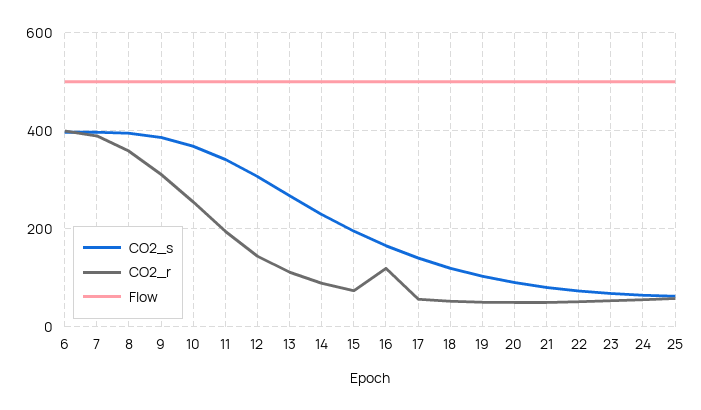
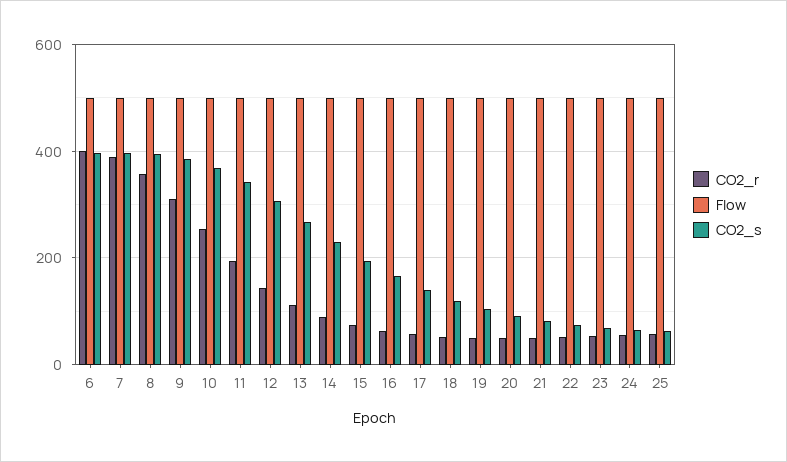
CO2_r, 16: 120 -> 60

